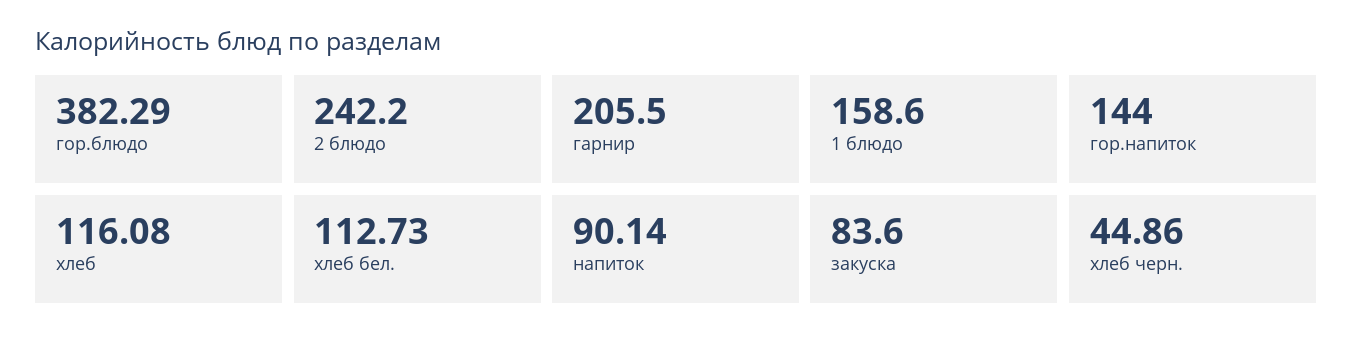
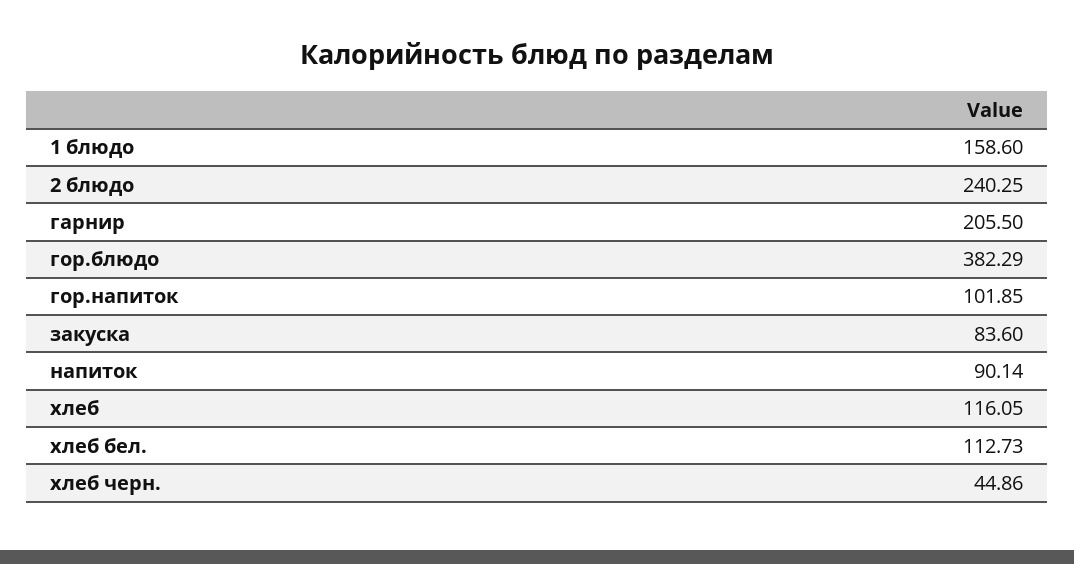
2 блюдо: 242.2 -> 240.25
гор.напиток: 144 -> 101.85
хлеб: 116.08 -> 116.05

